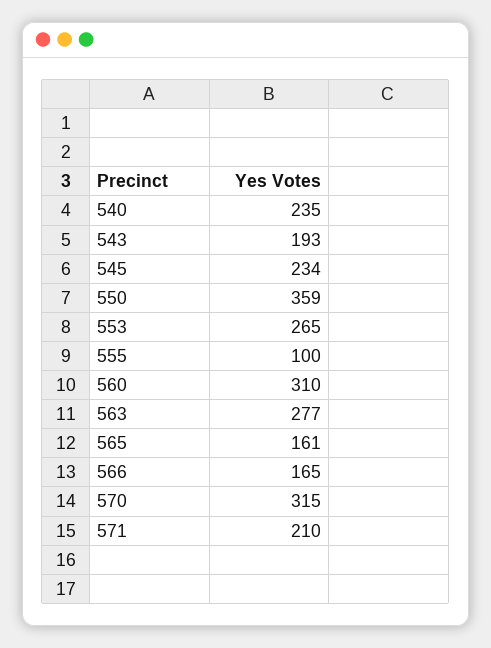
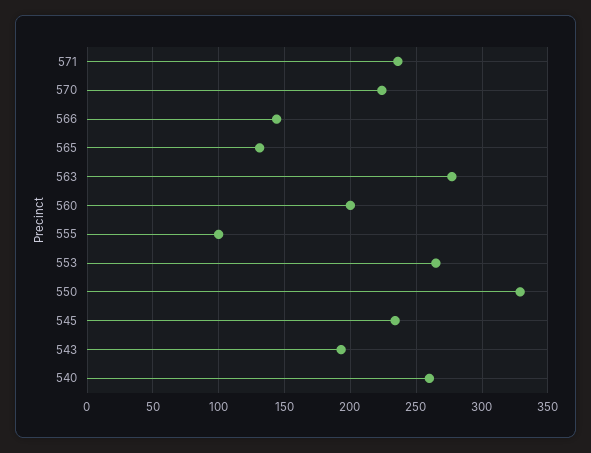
540: 235 -> 260
550: 359 -> 330
560: 310 -> 200
565: 161 -> 130
566: 165 -> 145
570: 315 -> 225
571: 210 -> 235

